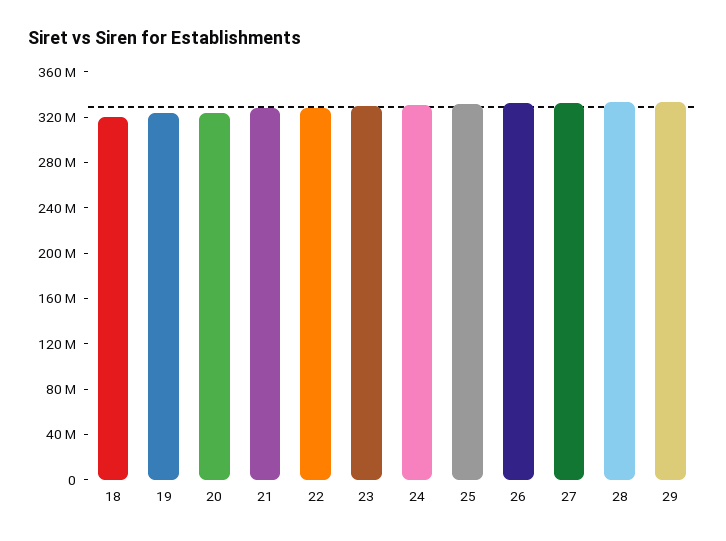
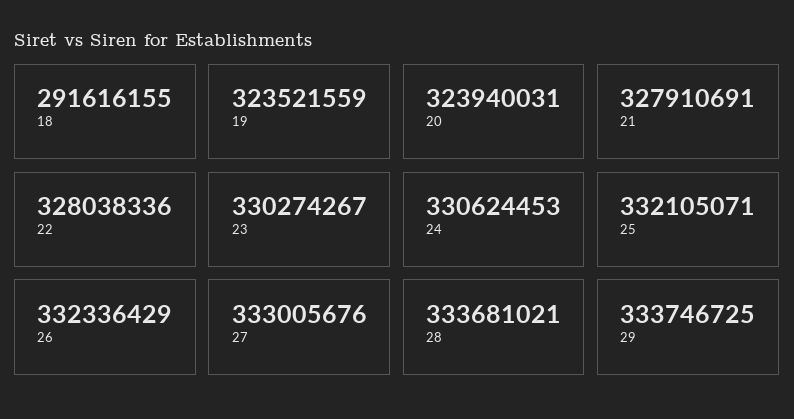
18: 320000000 -> 291616155

